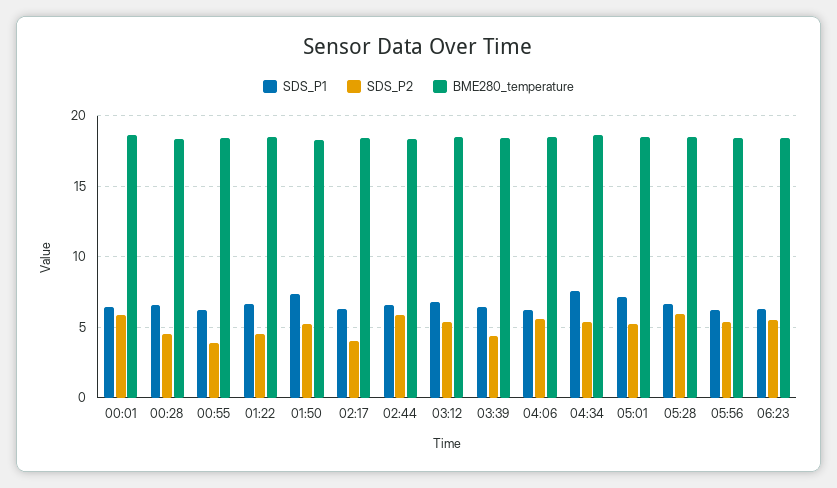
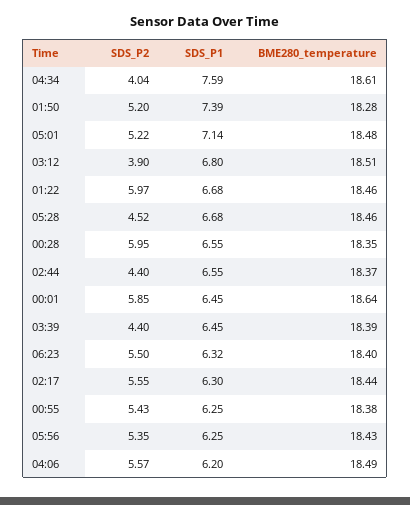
SDS_P2, 00:28: 4.5 -> 5.95
SDS_P2, 00:55: 4 -> 5.43
SDS_P2, 01:22: 4.5 -> 5.97
SDS_P2, 02:17: 4 -> 5.55
SDS_P2, 02:44: 6 -> 4.4
SDS_P2, 03:12: 5.5 -> 3.9
SDS_P2, 04:34: 5.5 -> 4.04
SDS_P2, 05:28: 6 -> 4.52

